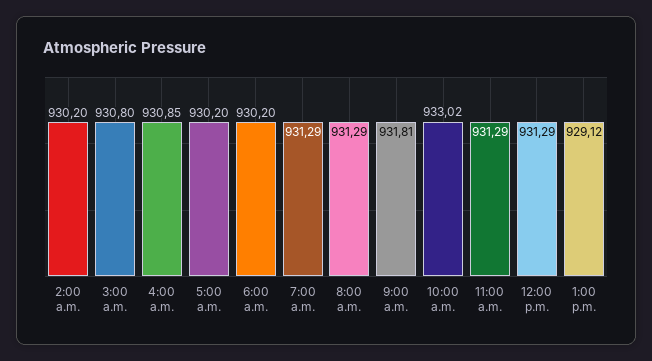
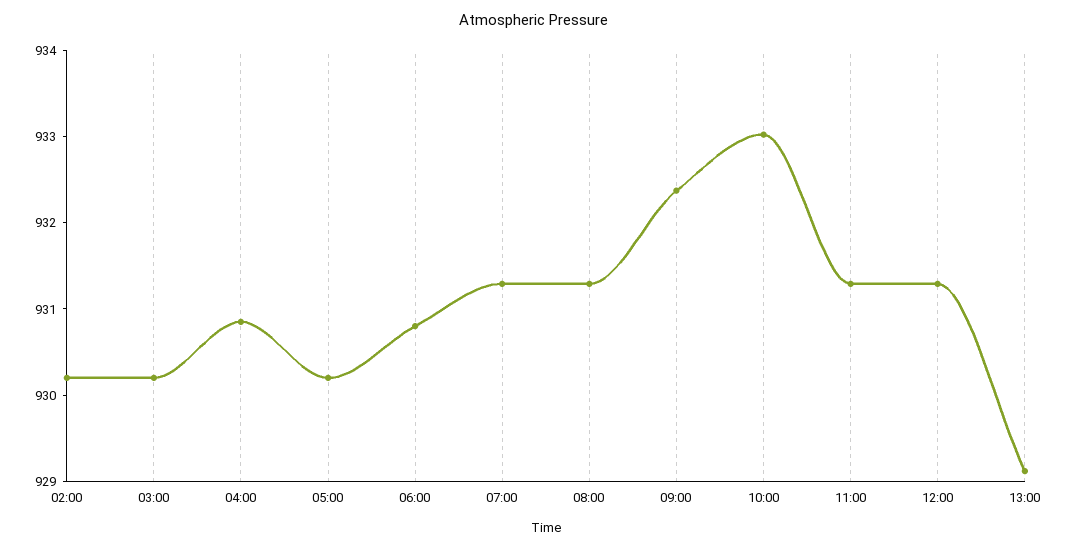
3:00 a.m.: 930.8 -> 930.2
6:00 a.m.: 930.2 -> 930.8
9:00 a.m.: 931.81 -> 932.4

